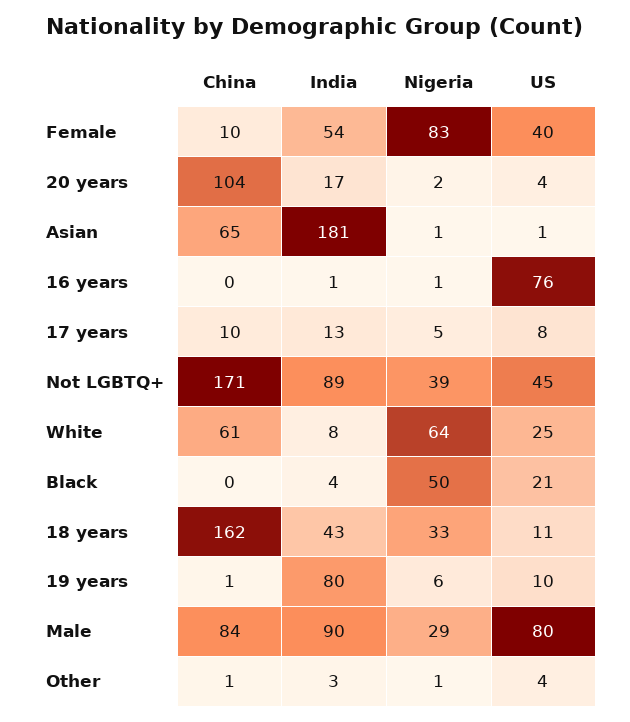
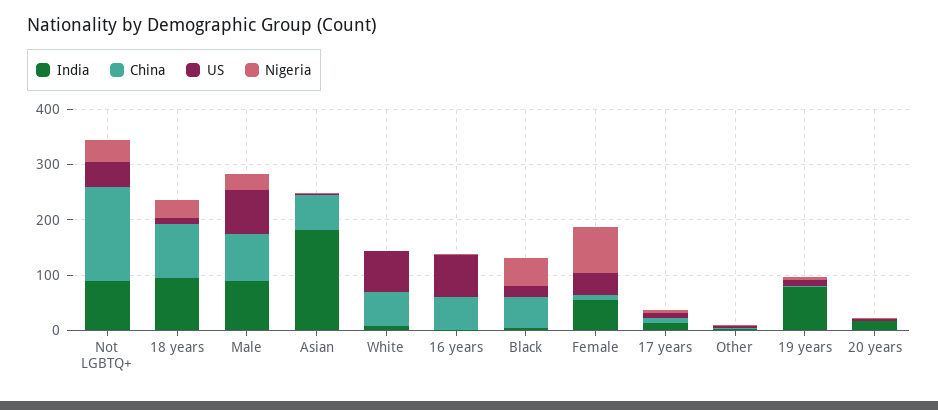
China, 20 years: 104 -> 0
China, 16 years: 0 -> 60
Nigeria, White: 64 -> 0
US, White: 25 -> 80
China, Black: 0 -> 60
China, 18 years: 162 -> 100
India, 18 years: 43 -> 100

